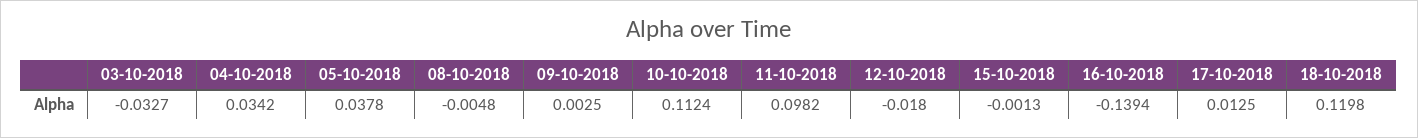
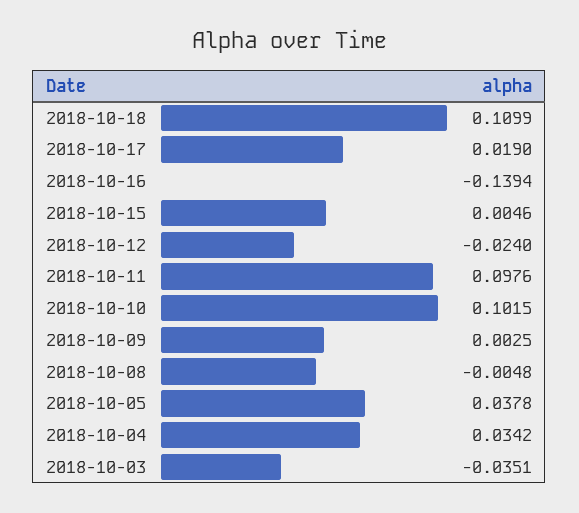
03-10-2018: -0.0327 -> -0.0351
10-10-2018: 0.1124 -> 0.1015
11-10-2018: 0.0982 -> 0.0976
12-10-2018: -0.018 -> -0.024
15-10-2018: -0.0013 -> 0.0046
17-10-2018: 0.0125 -> 0.019
18-10-2018: 0.1198 -> 0.1099

